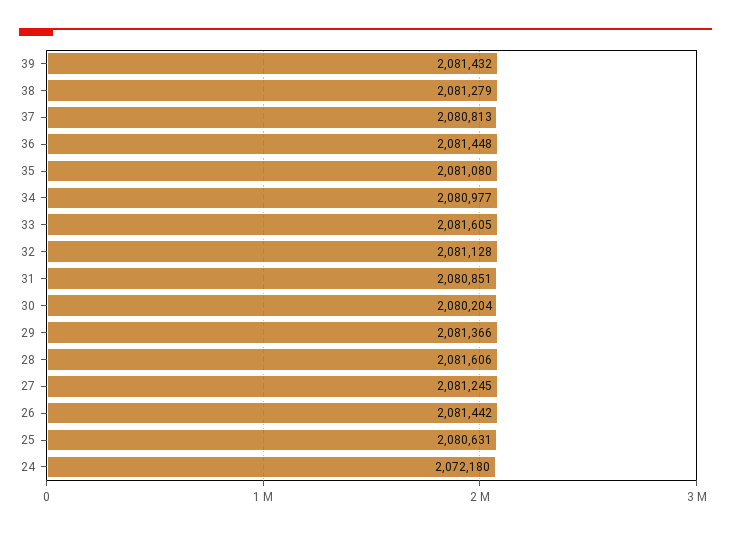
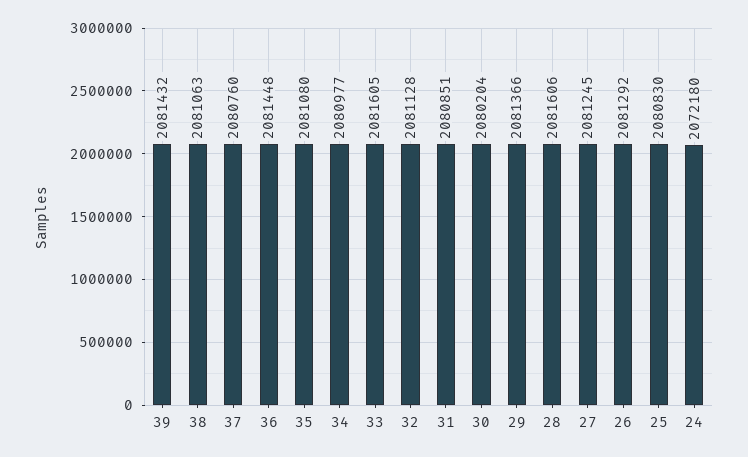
38: 2081279 -> 2081063
37: 2080813 -> 2080760
26: 2081442 -> 2081292
25: 2080631 -> 2080830

